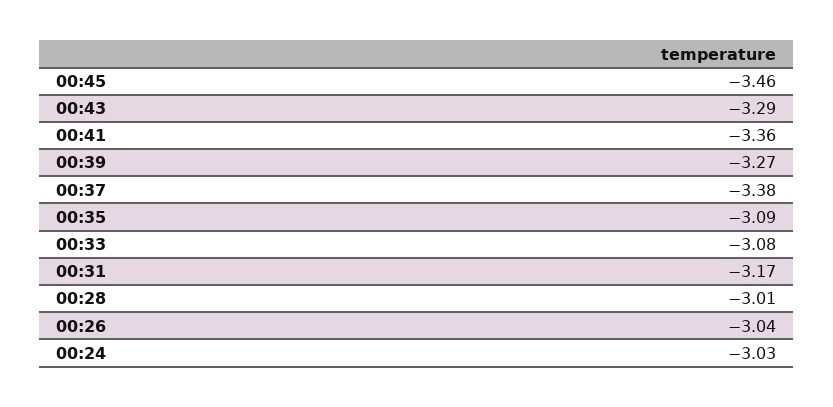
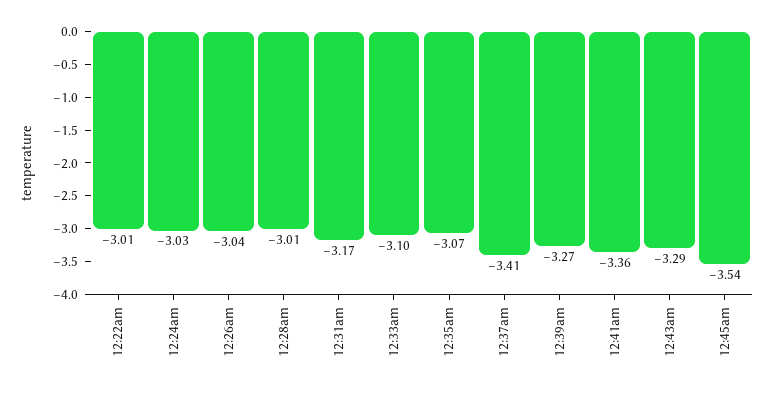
00:45: -3.46 -> -3.54
00:37: -3.38 -> -3.41
00:35: -3.09 -> -3.07
00:33: -3.08 -> -3.1
12:22am: none -> -3.01

